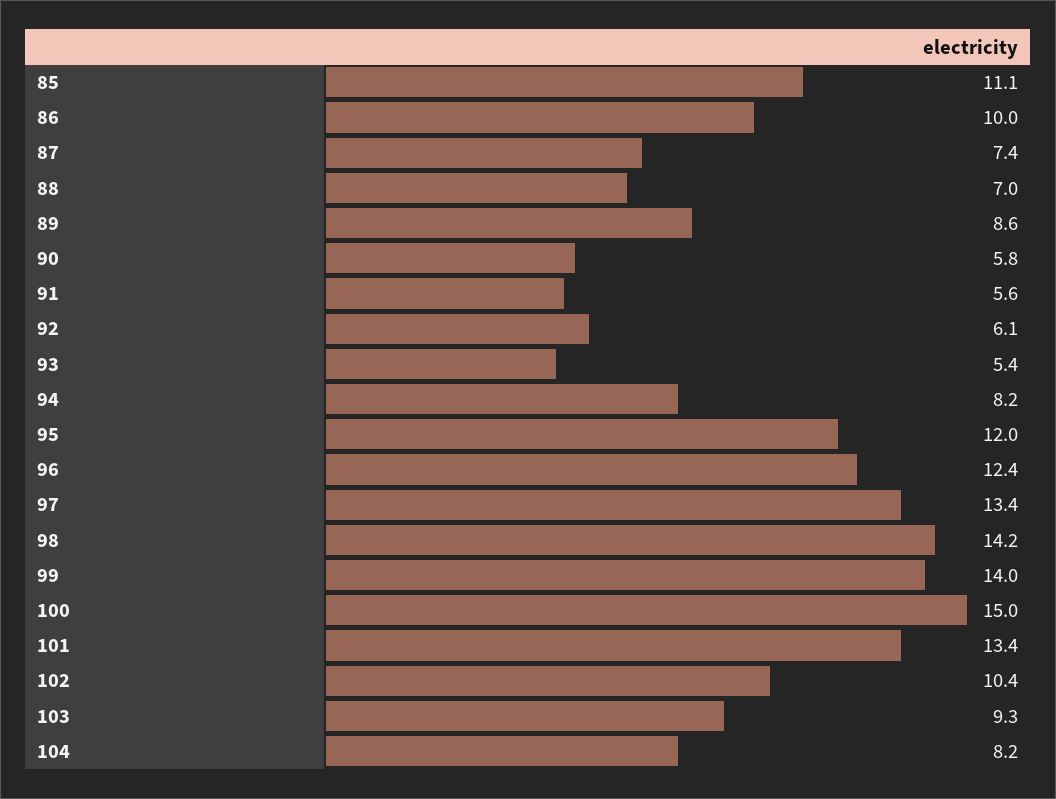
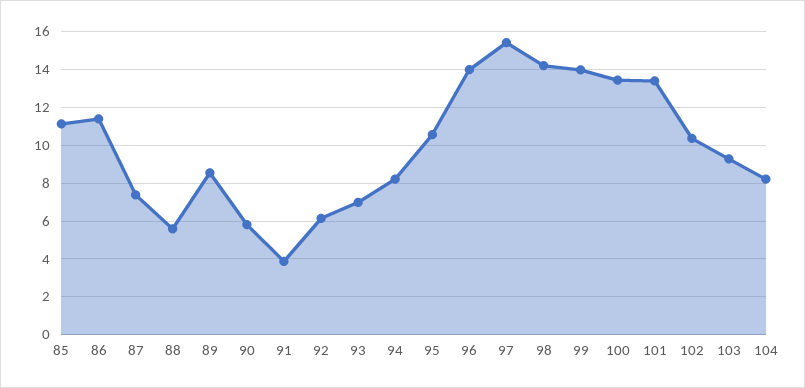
86: 10 -> 11.5
88: 7 -> 5.5
91: 5.6 -> 4
93: 5.4 -> 7
95: 12 -> 10.5
96: 12.4 -> 14
97: 13.4 -> 15.5
100: 15 -> 13.5

